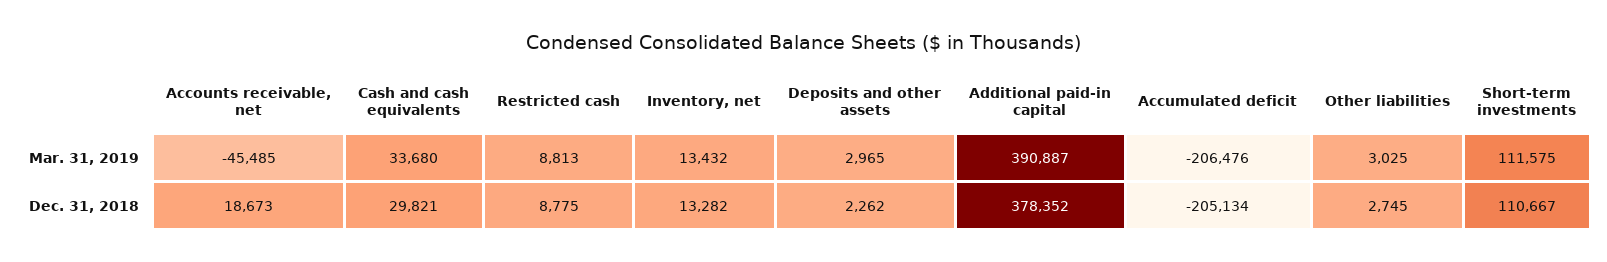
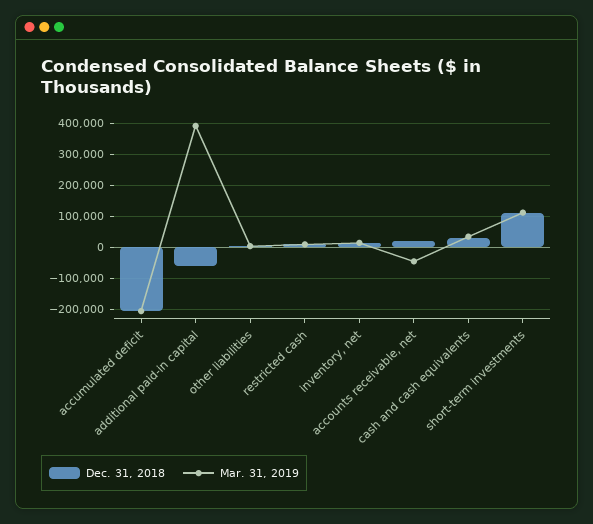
Mar. 31, 2019, Deposits and other assets: 2965 -> none
Dec. 31, 2018, Deposits and other assets: 2262 -> none
Dec. 31, 2018, Additional paid-in capital: 378352 -> -60000

